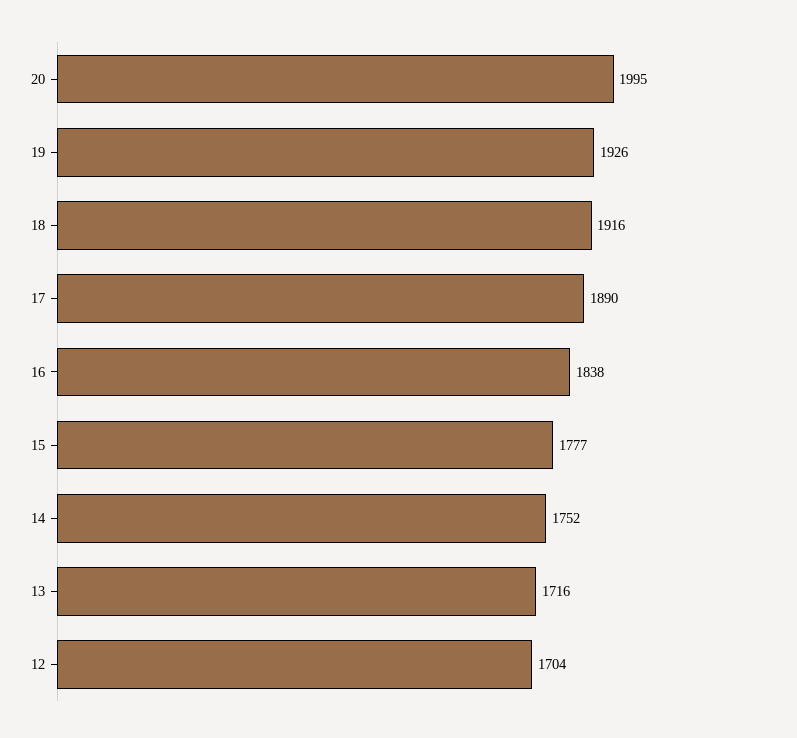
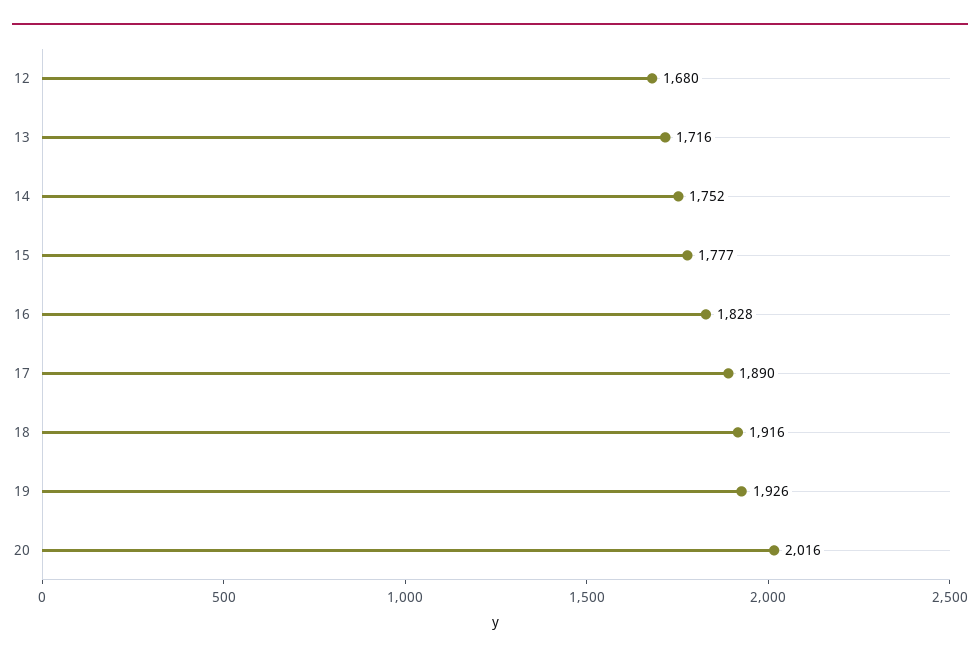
20: 1995 -> 2016
16: 1838 -> 1828
12: 1704 -> 1680

